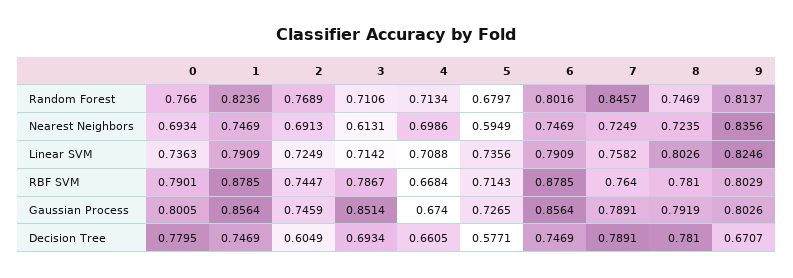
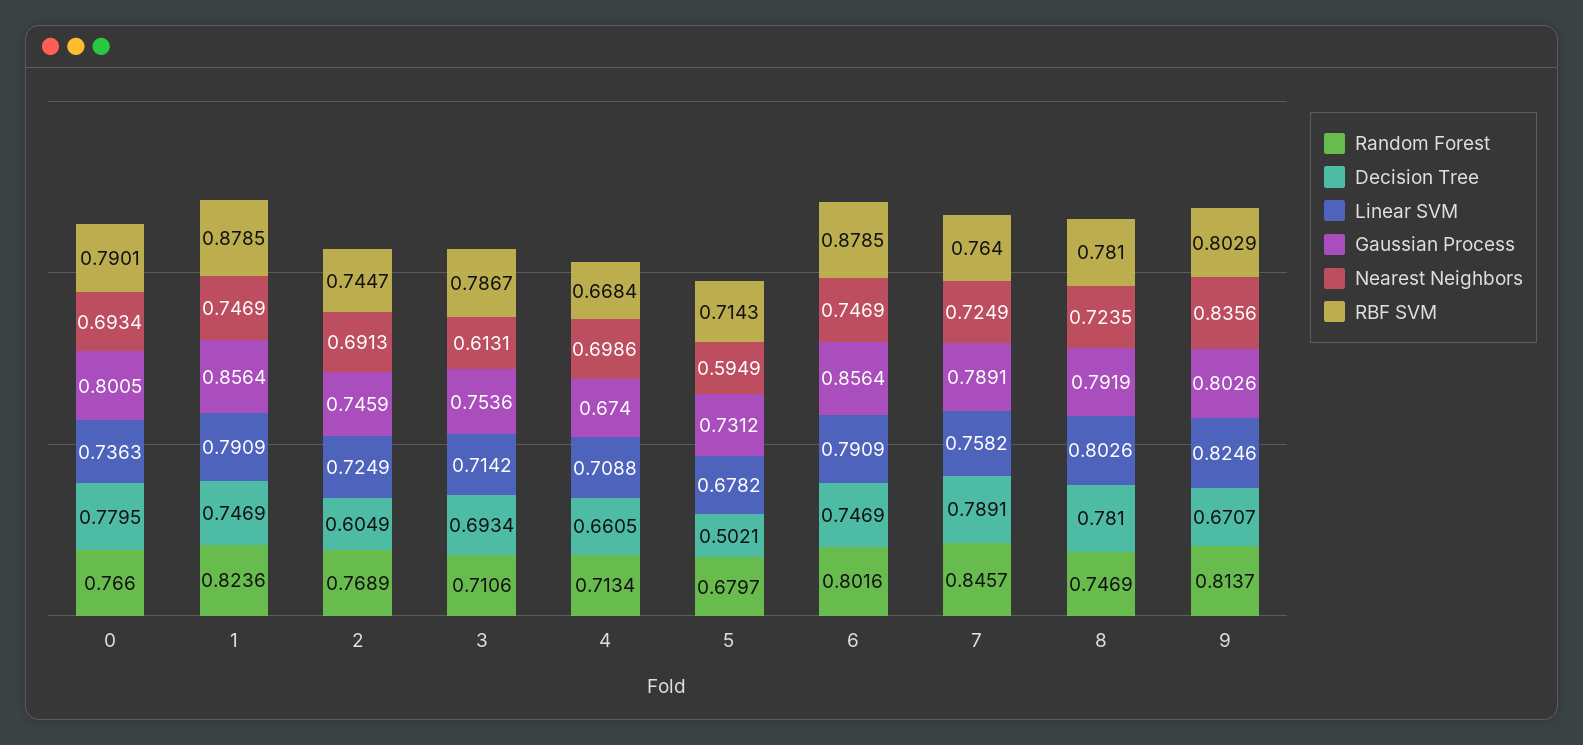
Linear SVM, 5: 0.7356 -> 0.6782
Gaussian Process, 3: 0.8514 -> 0.7536
Gaussian Process, 5: 0.7265 -> 0.7312
Decision Tree, 5: 0.5771 -> 0.5021

